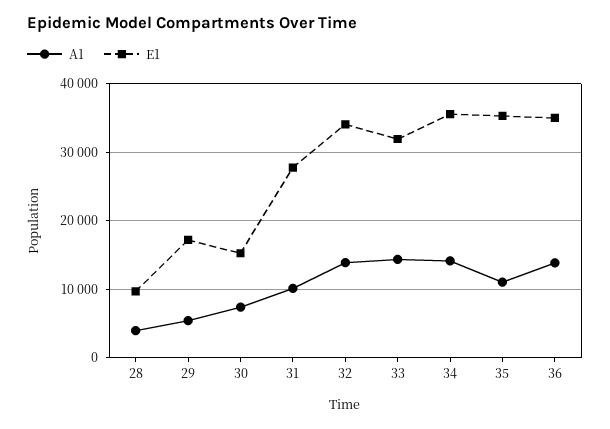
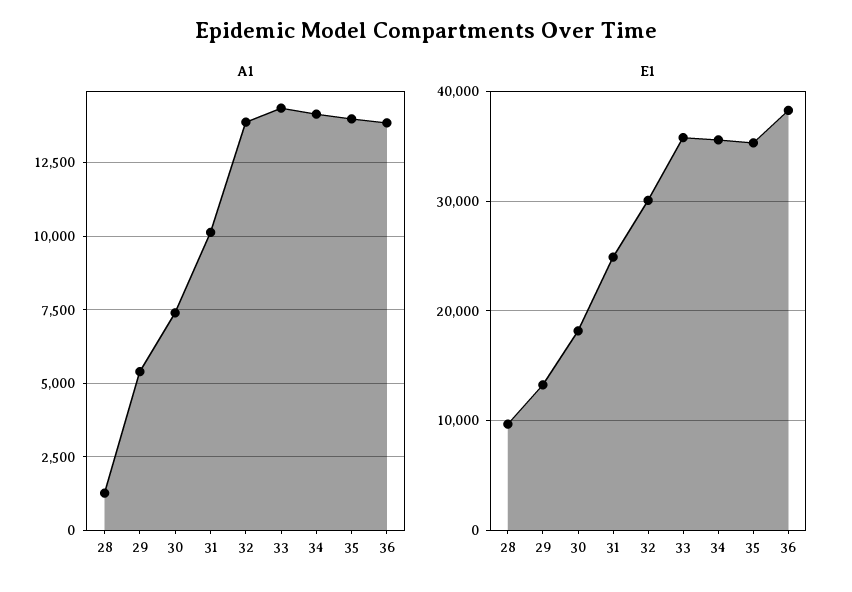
A1, 28: 4000 -> 1250
E1, 29: 17000 -> 13000
E1, 30: 15000 -> 18000
E1, 31: 28000 -> 25000
E1, 32: 34000 -> 30000
E1, 33: 32000 -> 36000
A1, 35: 11000 -> 14000
E1, 36: 35000 -> 38000

